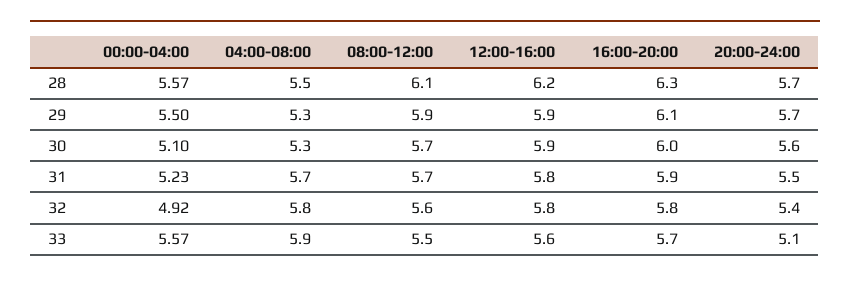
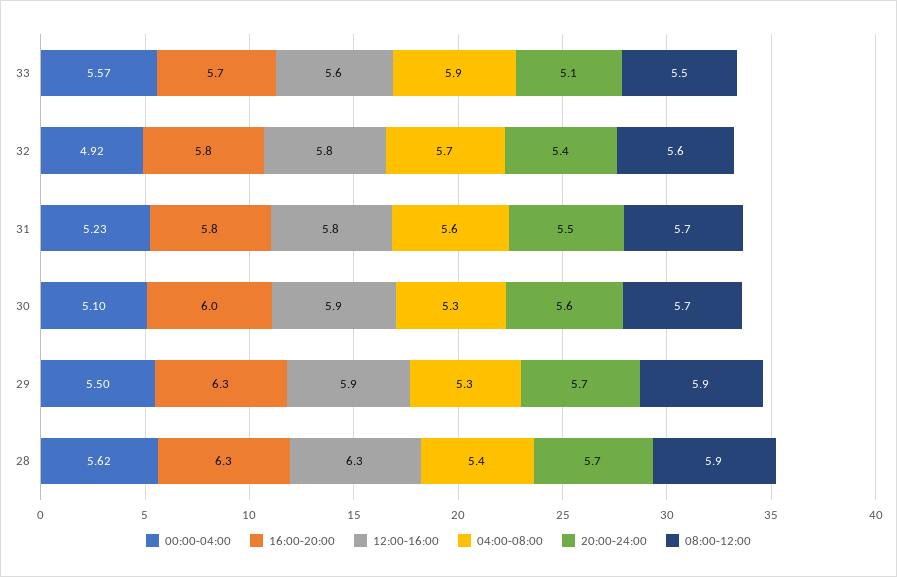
00:00-04:00, 28: 5.57 -> 5.62
04:00-08:00, 28: 5.5 -> 5.4
08:00-12:00, 28: 6.1 -> 5.9
12:00-16:00, 28: 6.2 -> 6.3
16:00-20:00, 29: 6.1 -> 6.3
04:00-08:00, 31: 5.7 -> 5.6
16:00-20:00, 31: 5.9 -> 5.8
04:00-08:00, 32: 5.8 -> 5.7

